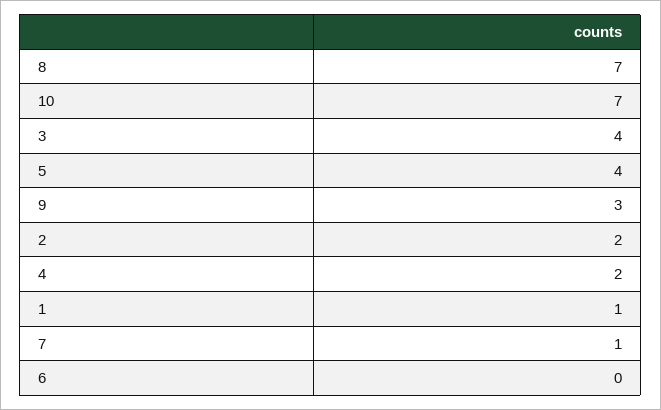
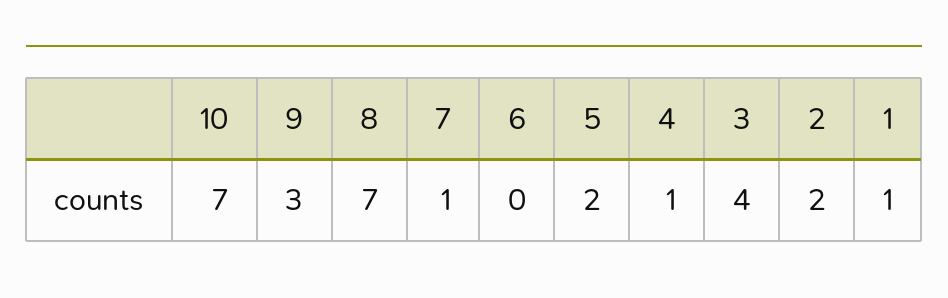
5: 4 -> 2
4: 2 -> 1

